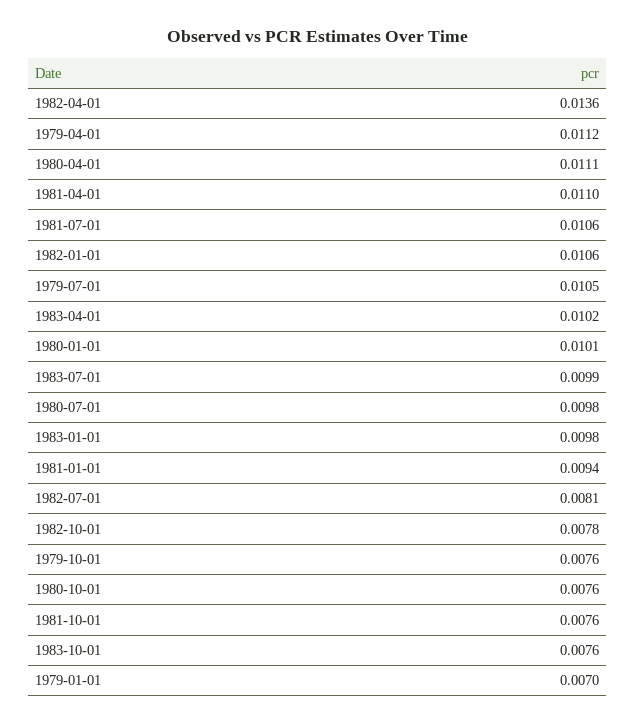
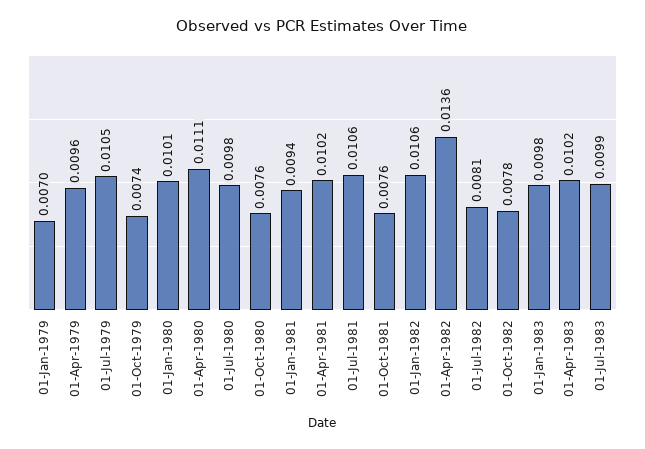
1979-04-01: 0.0112 -> 0.0096
1981-04-01: 0.011 -> 0.0102
1979-10-01: 0.0076 -> 0.0074
1983-10-01: 0.0076 -> none

